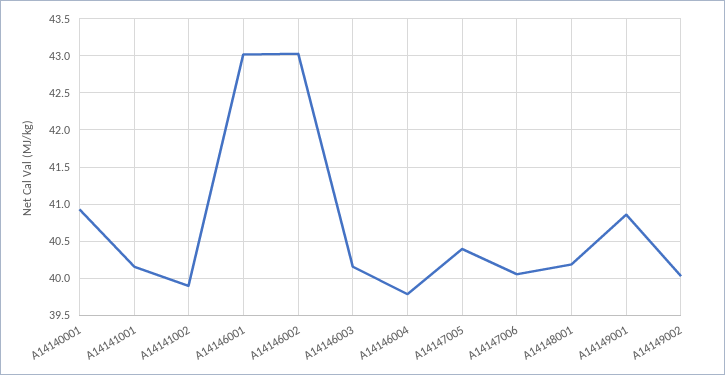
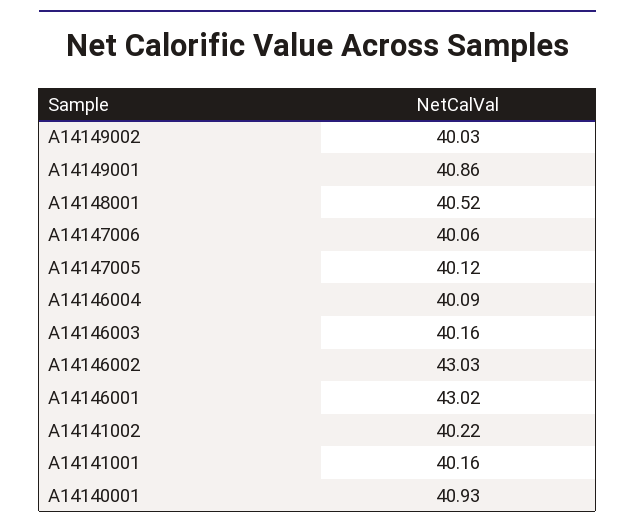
A14141002: 39.9 -> 40.22
A14146004: 39.8 -> 40.09
A14147005: 40.4 -> 40.12
A14148001: 40.2 -> 40.52

